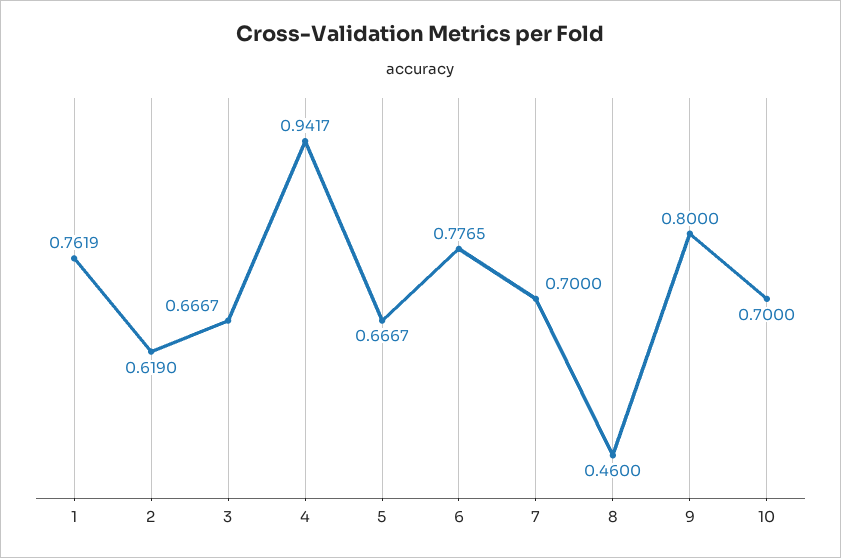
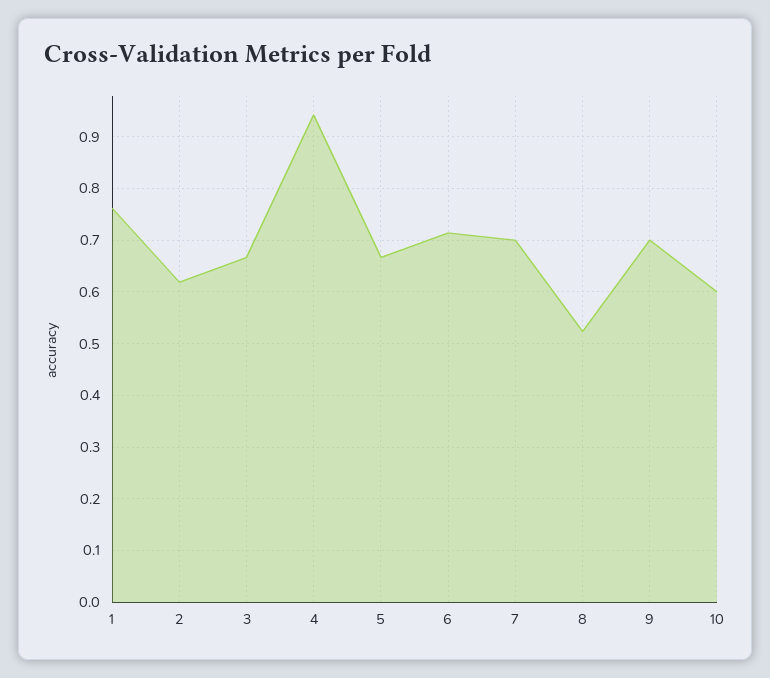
6: 0.7765 -> 0.72
8: 0.46 -> 0.52
9: 0.8 -> 0.7
10: 0.7 -> 0.6

